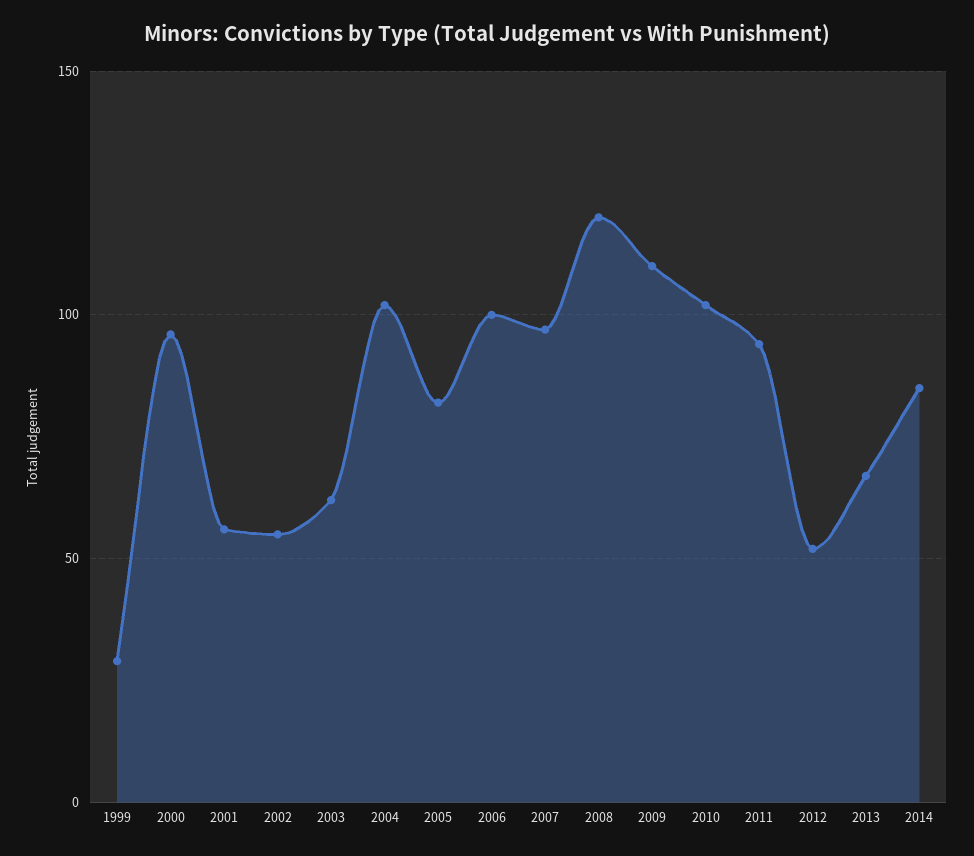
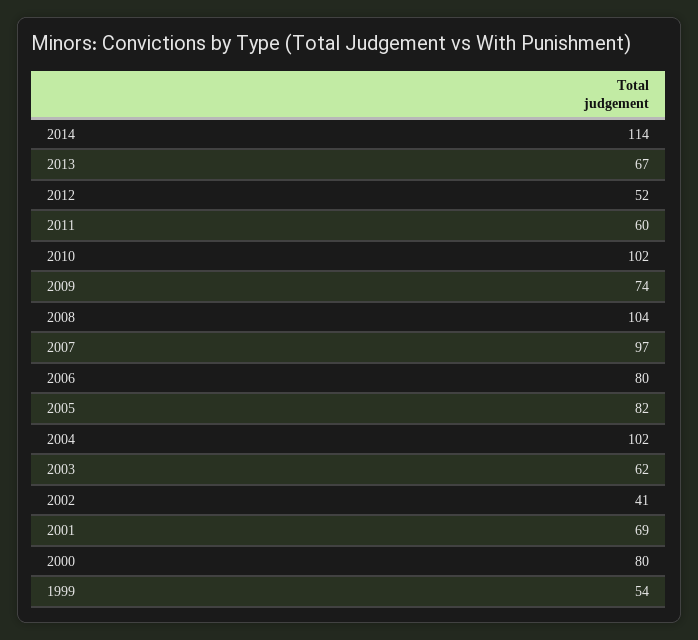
1999: 30 -> 54
2000: 95 -> 80
2001: 55 -> 69
2002: 55 -> 41
2006: 100 -> 80
2008: 120 -> 104
2009: 110 -> 74
2011: 95 -> 60
2014: 85 -> 114

